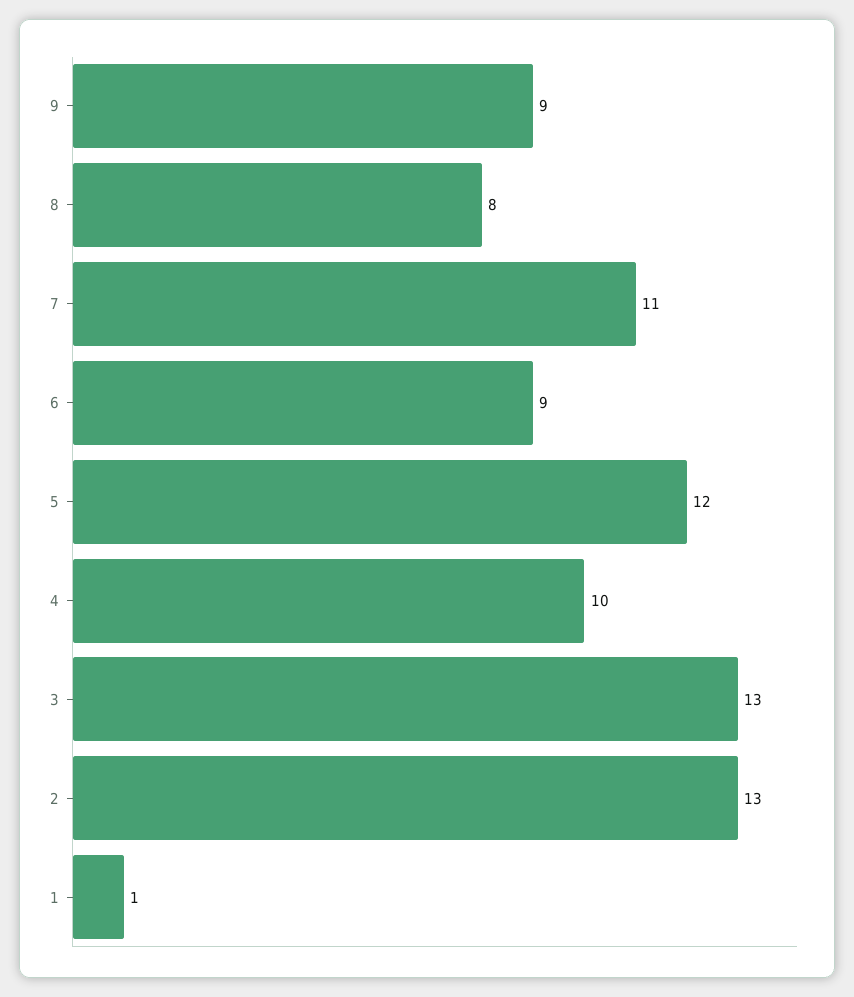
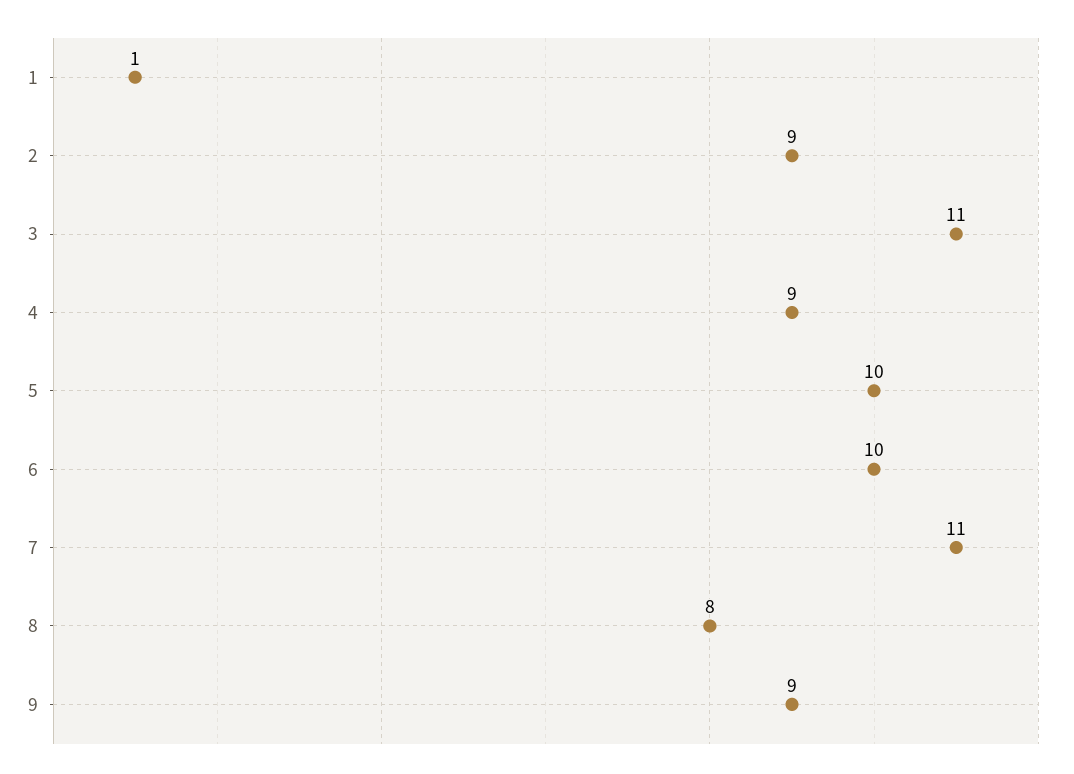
6: 9 -> 10
5: 12 -> 10
4: 10 -> 9
3: 13 -> 11
2: 13 -> 9

